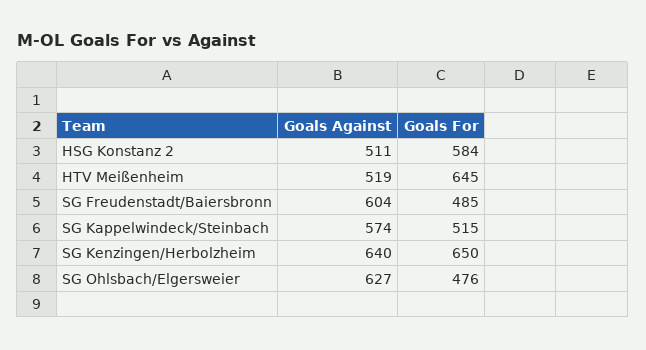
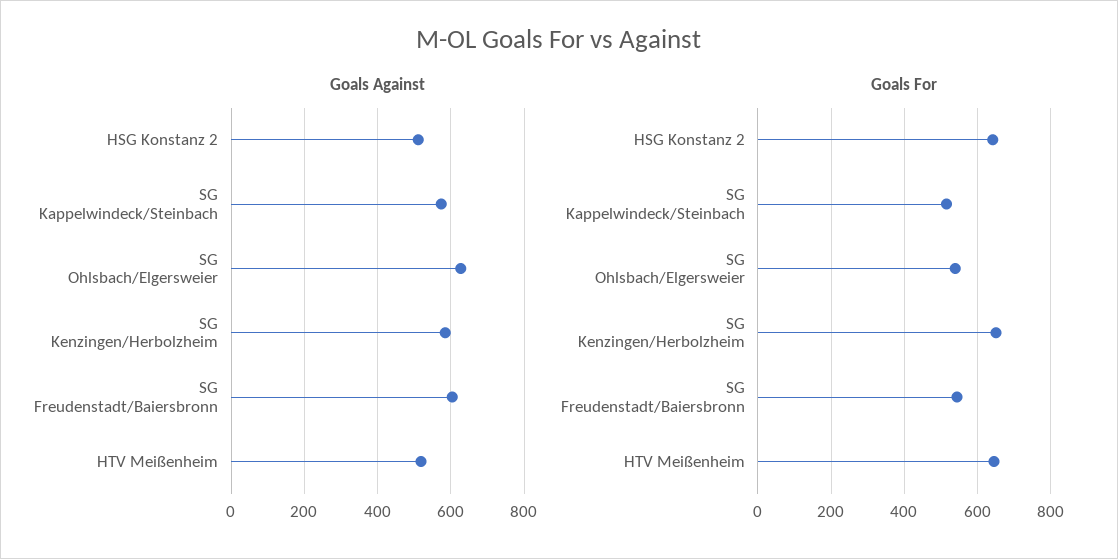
Goals For, HSG Konstanz 2: 584 -> 640
Goals For, SG Freudenstadt/Baiersbronn: 485 -> 540
Goals Against, SG Kenzingen/Herbolzheim: 640 -> 580
Goals For, SG Ohlsbach/Elgersweier: 476 -> 540

